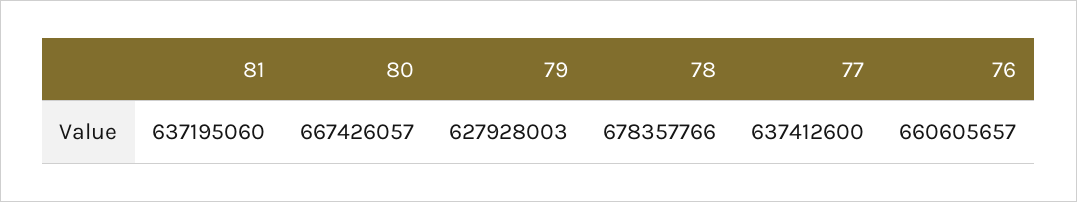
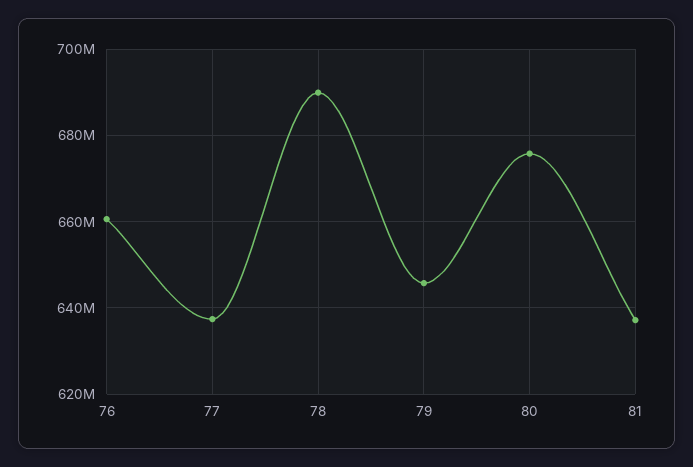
80: 667426057 -> 676000000
79: 627928003 -> 646000000
78: 678357766 -> 690000000

